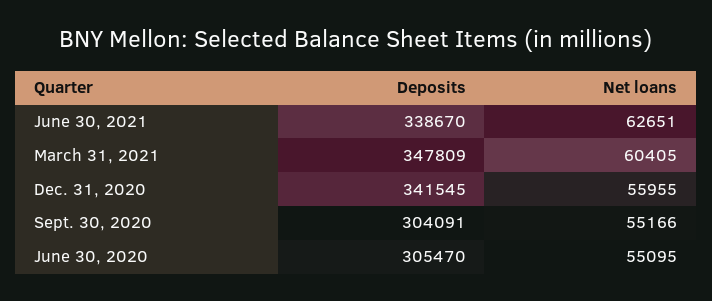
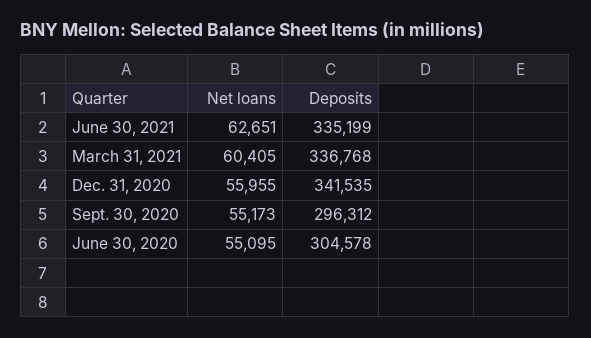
Deposits, June 30, 2021: 338670 -> 335199
Deposits, March 31, 2021: 347809 -> 336768
Deposits, Dec. 31, 2020: 341545 -> 341535
Deposits, Sept. 30, 2020: 304091 -> 296312
Net loans, Sept. 30, 2020: 55166 -> 55173
Deposits, June 30, 2020: 305470 -> 304578

